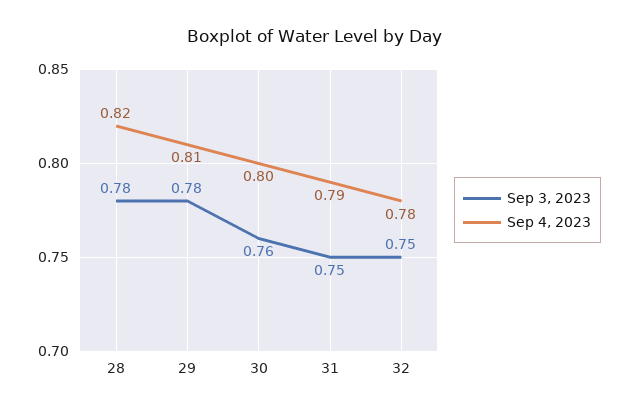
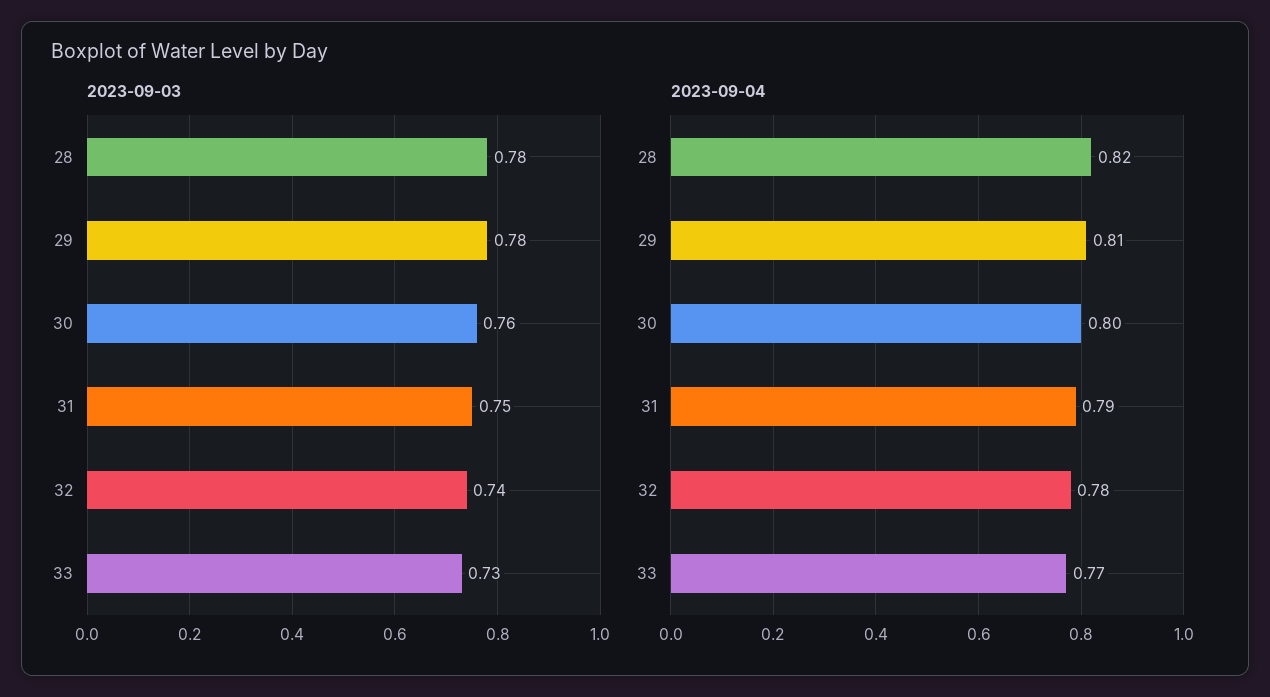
Sep 3, 2023, 32: 0.75 -> 0.74
Sep 3, 2023, 33: none -> 0.73
Sep 4, 2023, 33: none -> 0.77

